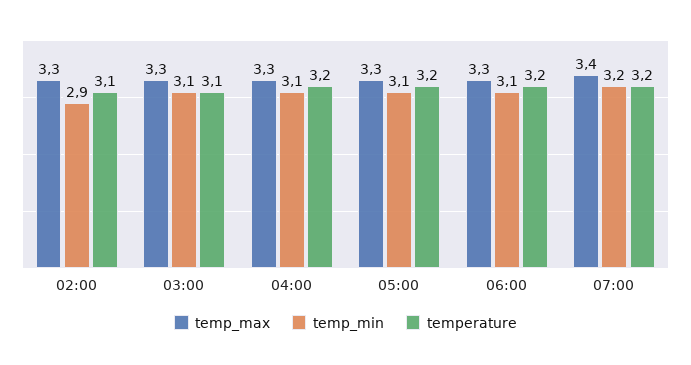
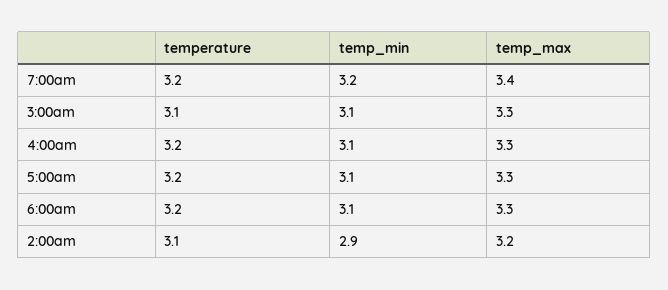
temp_max, 02:00: 3.3 -> 3.2

